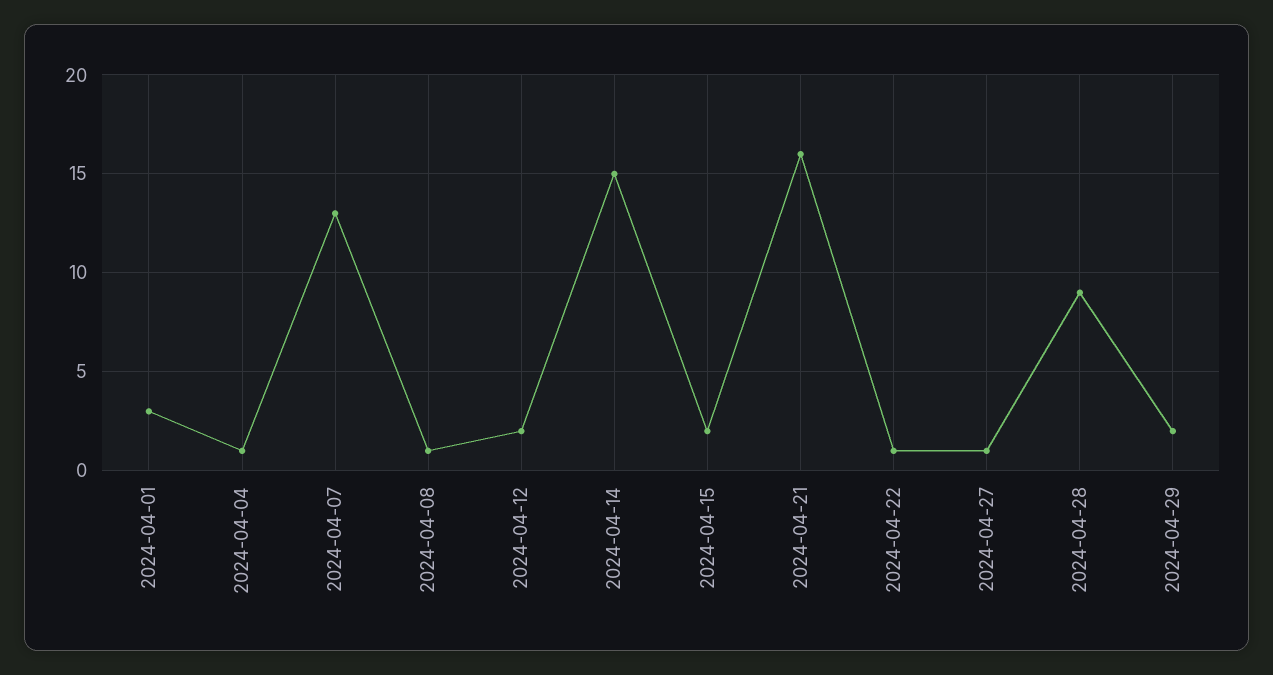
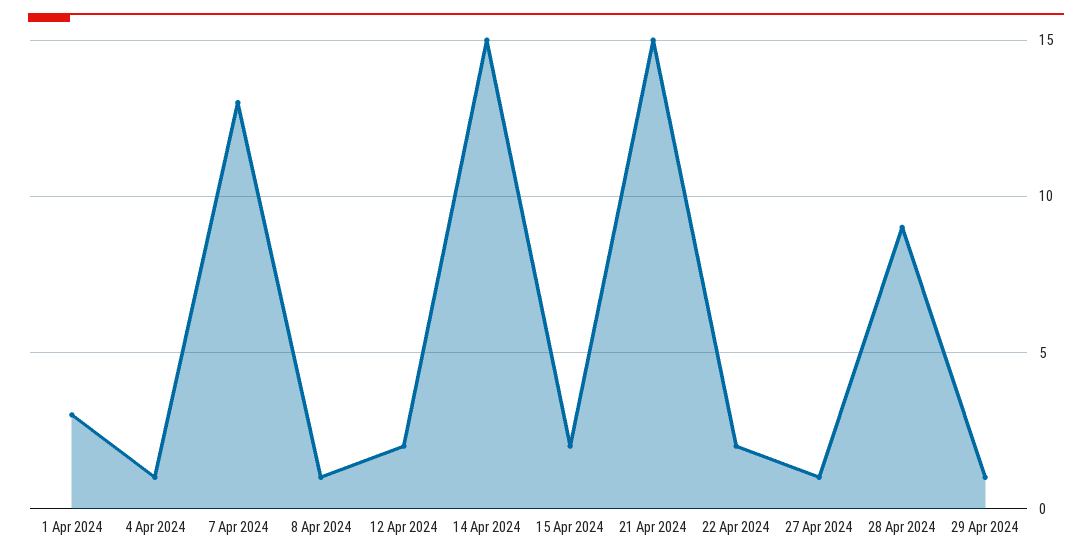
2024-04-21: 16 -> 15
2024-04-22: 1 -> 2
2024-04-29: 2 -> 1

